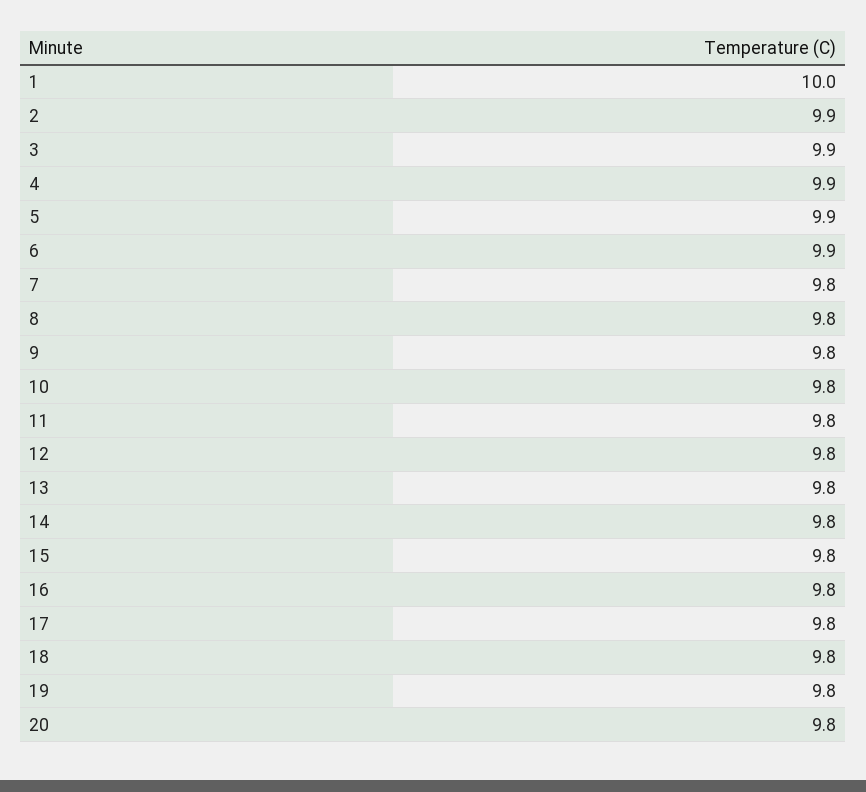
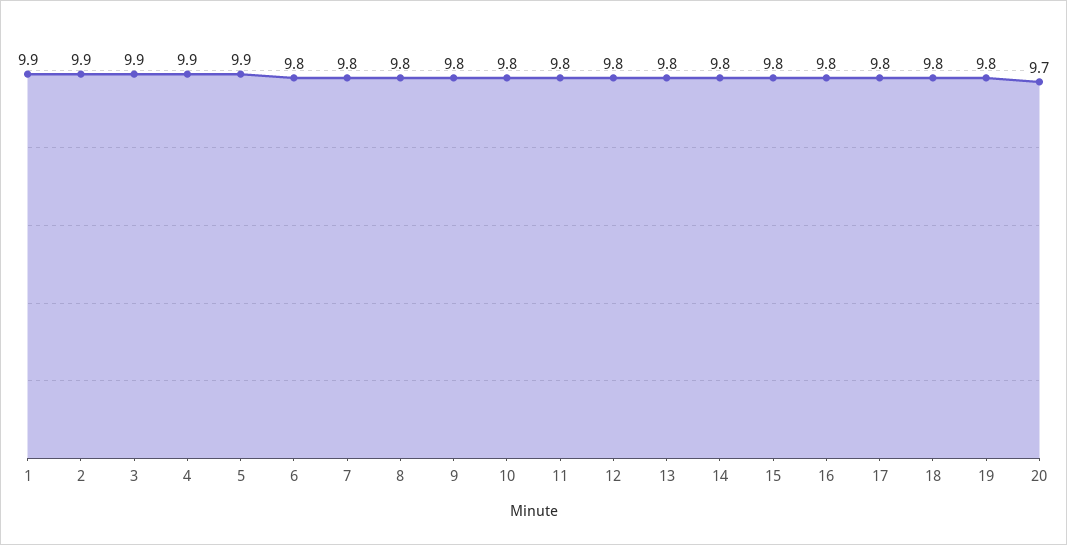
1: 10 -> 9.9
6: 9.9 -> 9.8
20: 9.8 -> 9.7

